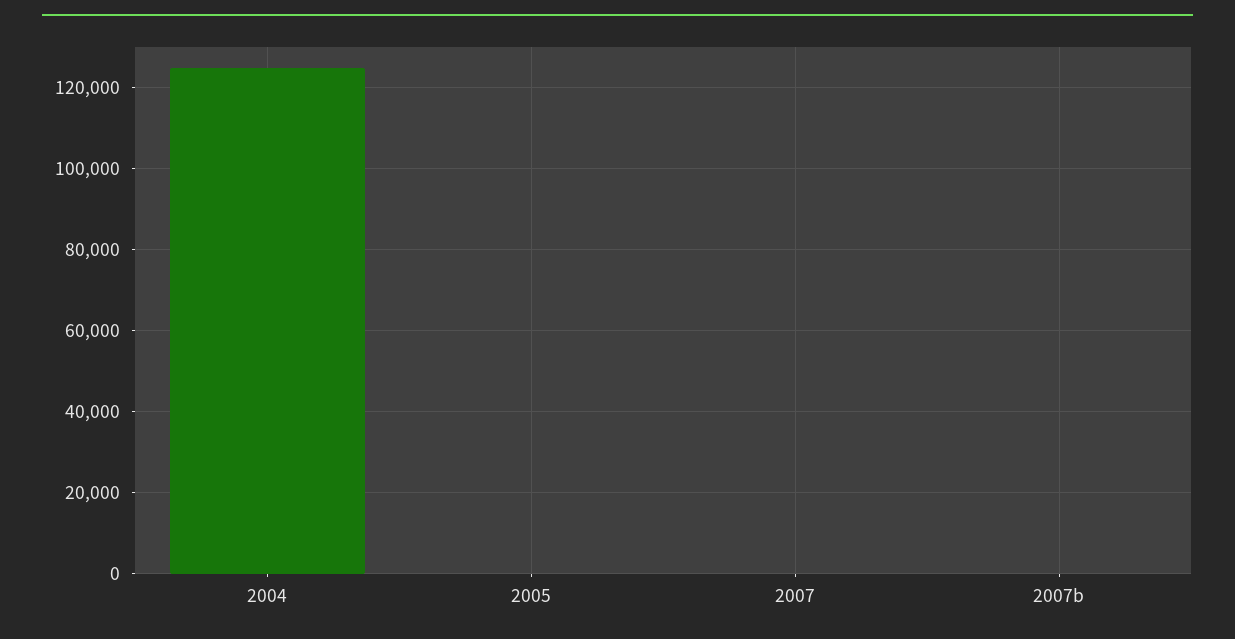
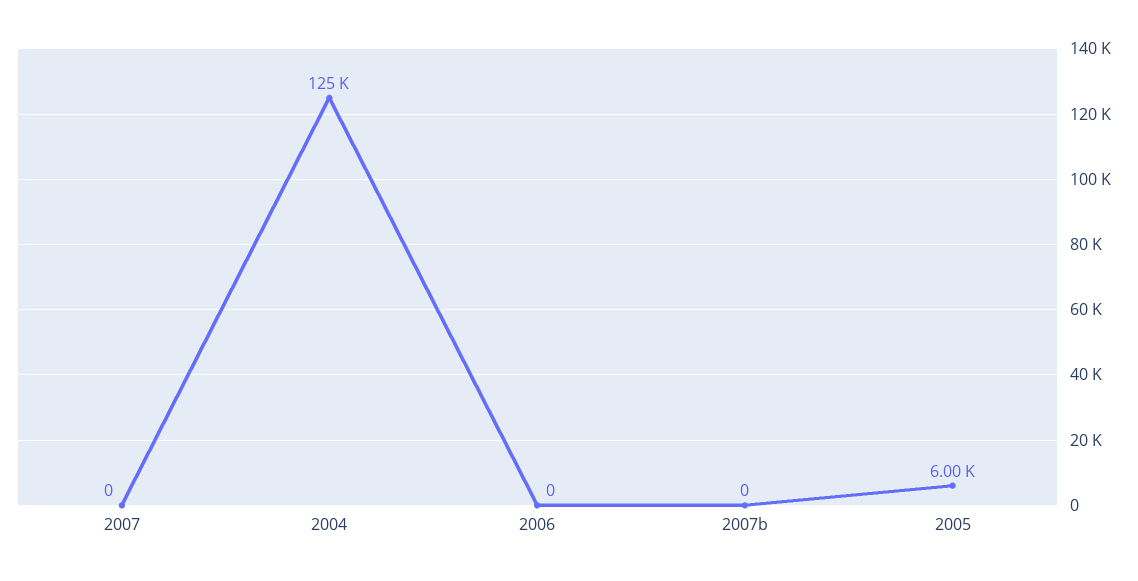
2005: 0 -> 6000
2006: none -> 0

